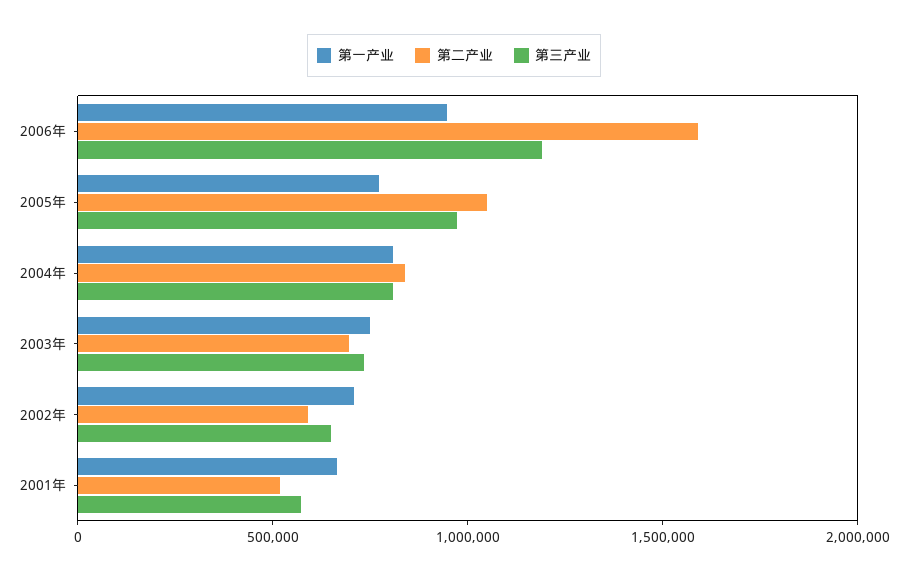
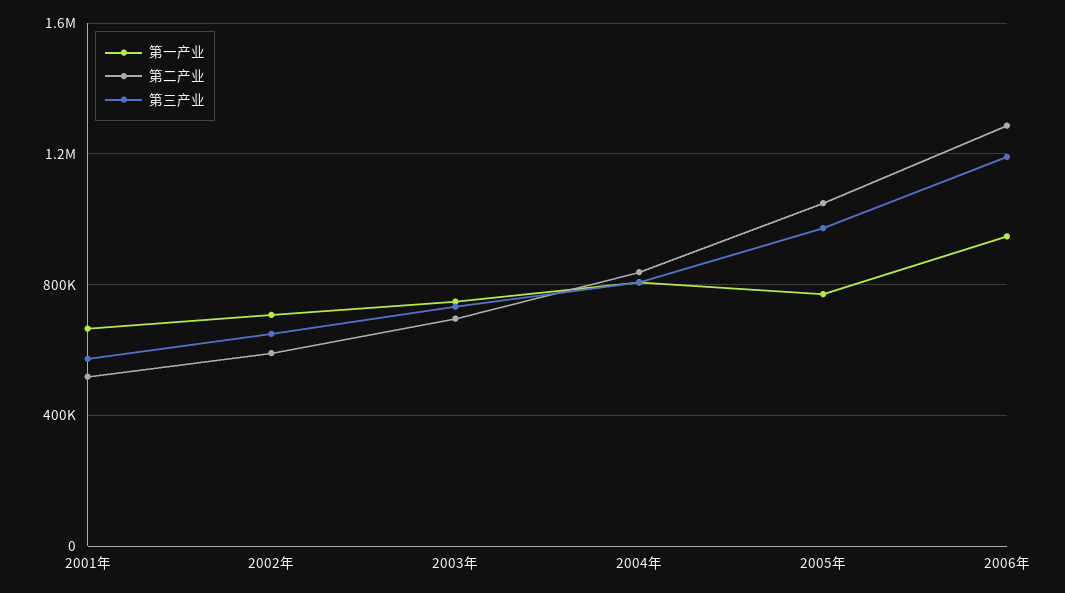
第二产业, 2006年: 1600000 -> 1300000

